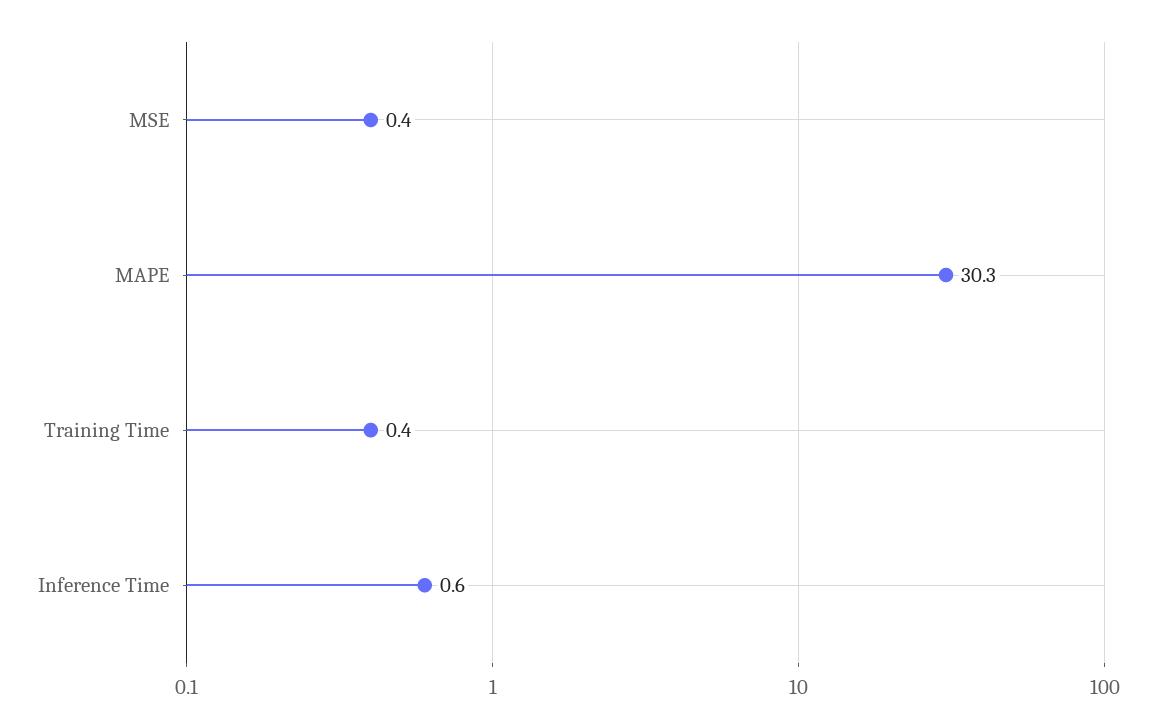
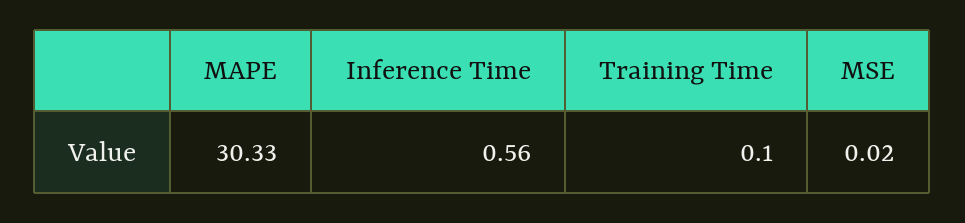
MSE: 0.4 -> 0.02
Training Time: 0.4 -> 0.1

